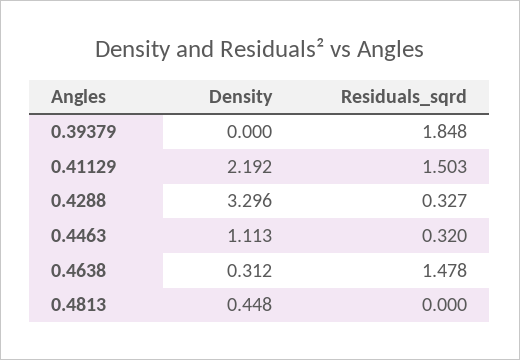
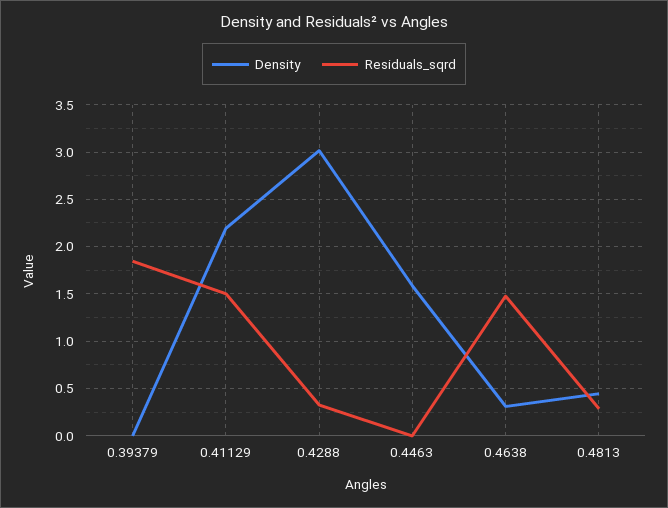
Density, 0.4288: 3.296 -> 3
Density, 0.4463: 1.113 -> 1.6
Residuals_sqrd, 0.4463: 0.32 -> 0
Residuals_sqrd, 0.4813: 0 -> 0.3

